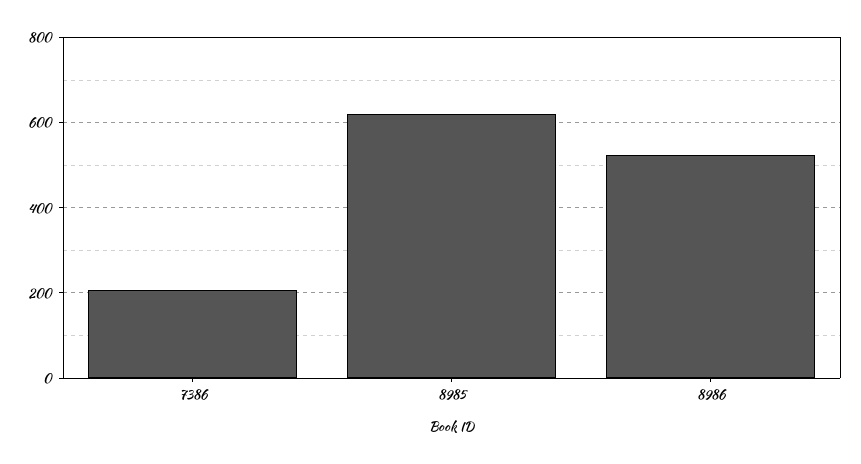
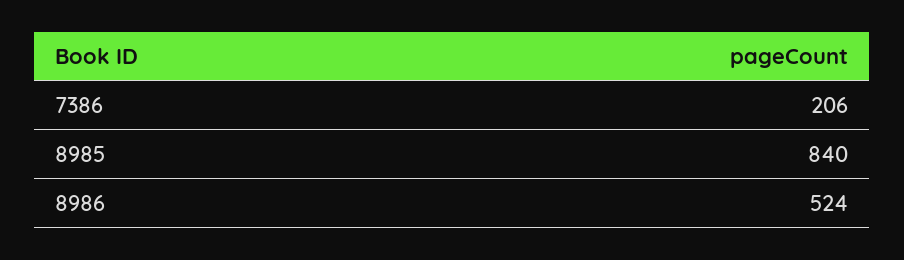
8985: 620 -> 840

